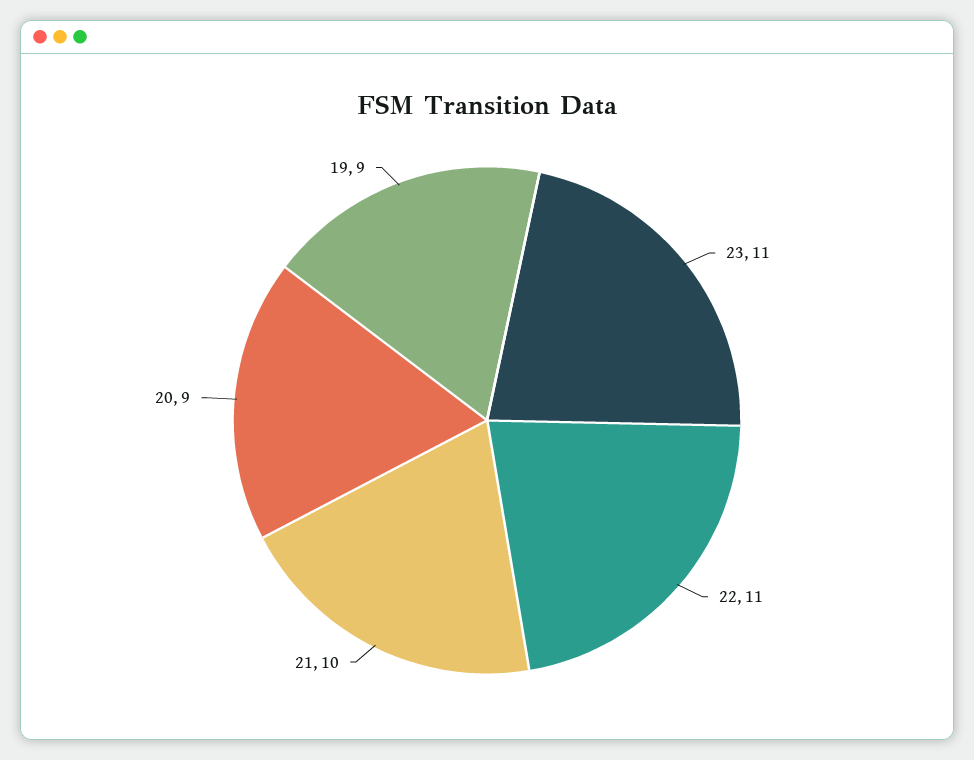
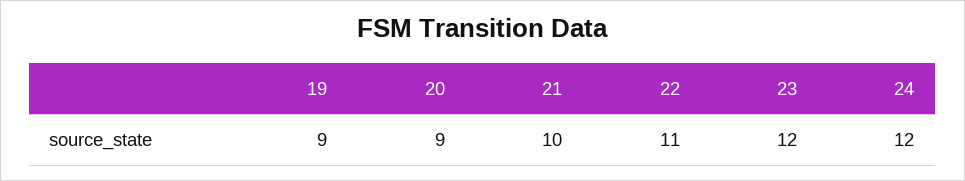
23: 11 -> 12
24: none -> 12

